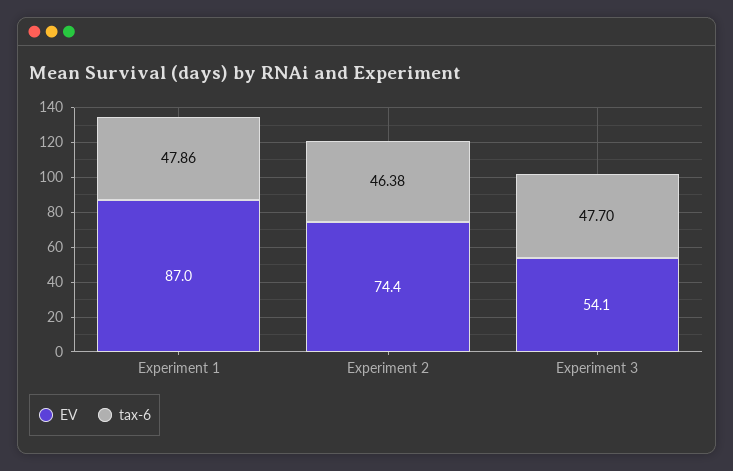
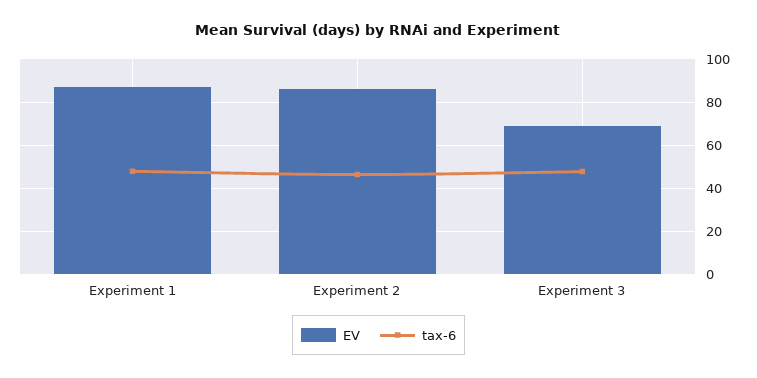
EV, Experiment 2: 74.4 -> 85
EV, Experiment 3: 54.1 -> 70

